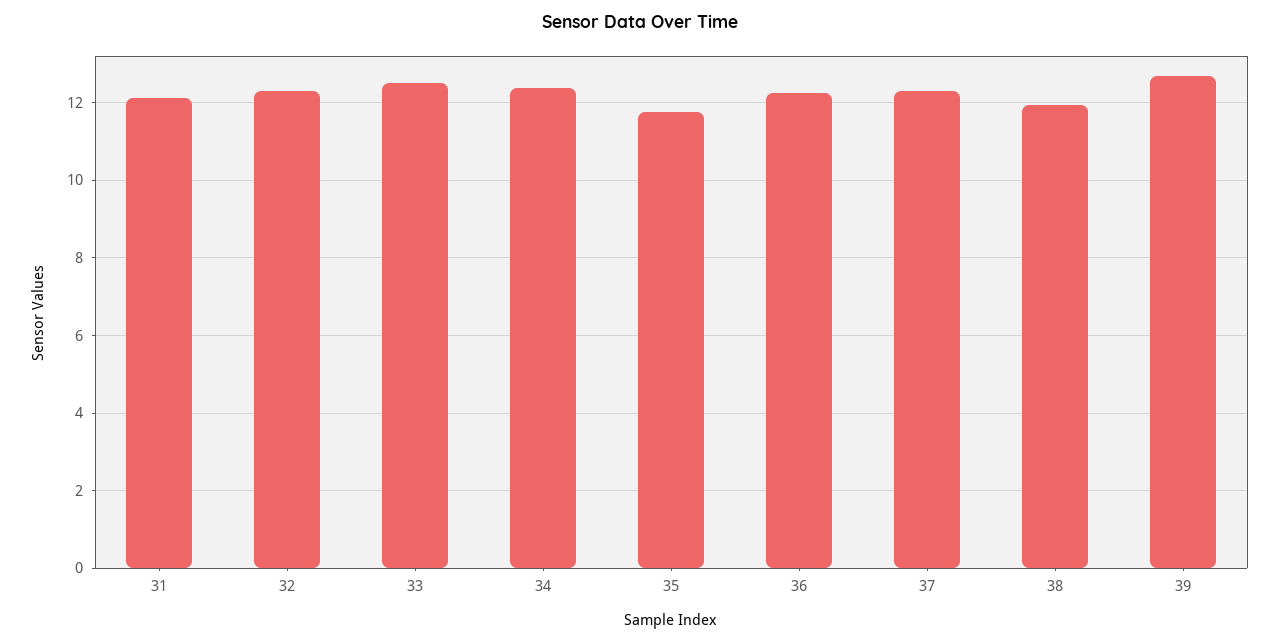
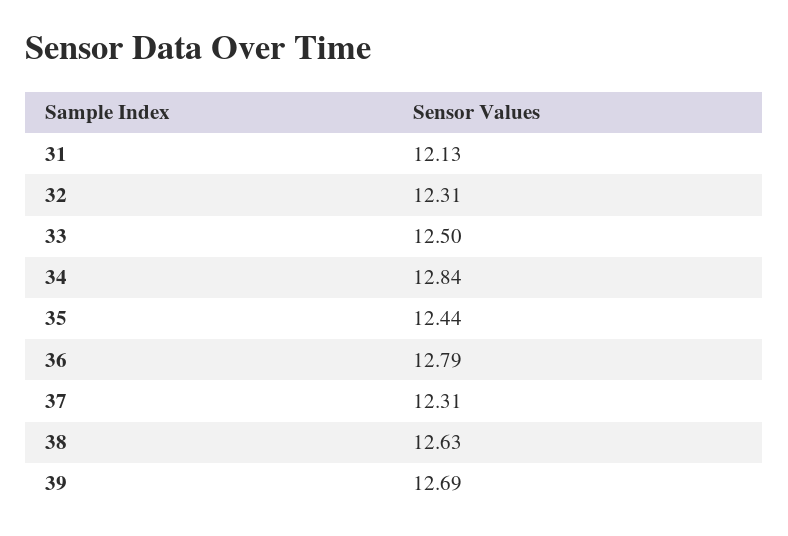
34: 12.4 -> 12.84
35: 11.8 -> 12.44
36: 12.2 -> 12.79
38: 12 -> 12.63

